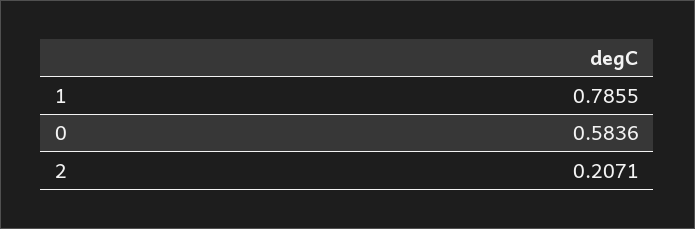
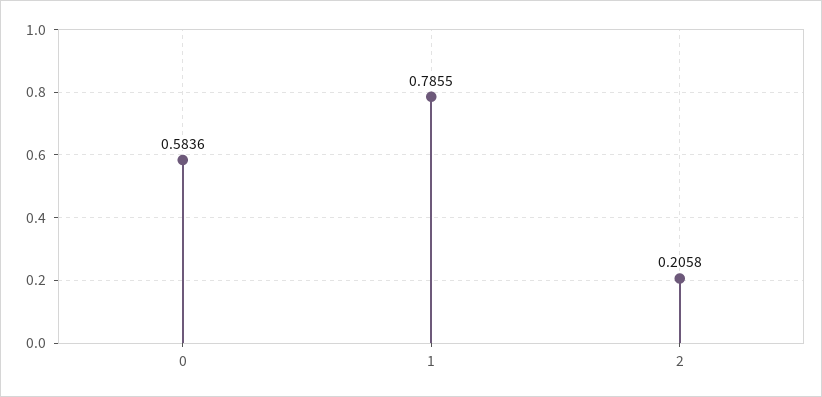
2: 0.2071 -> 0.2058

